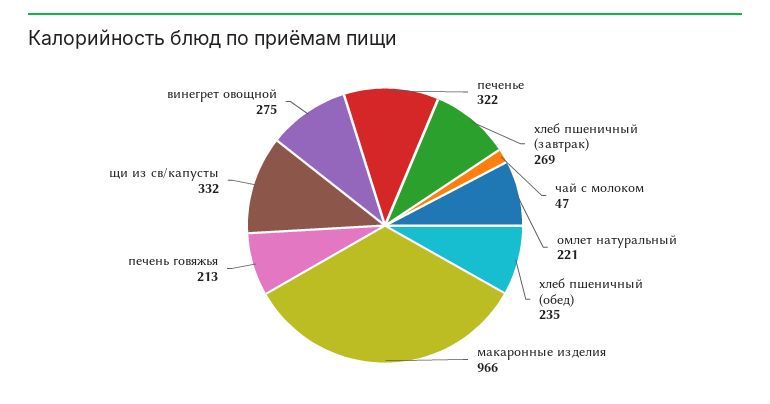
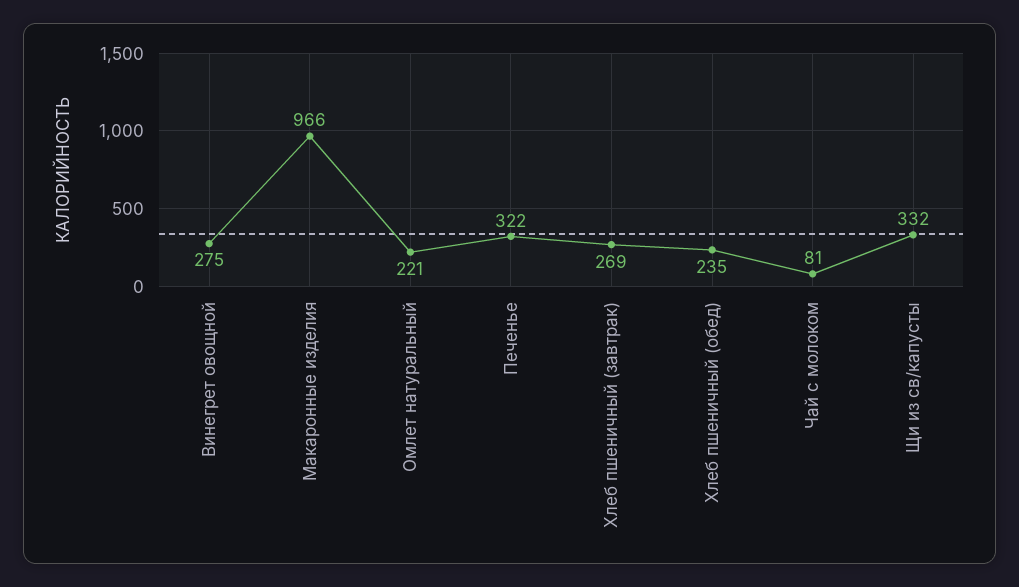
чай с молоком: 47 -> 81
печень говяжья: 213 -> none

